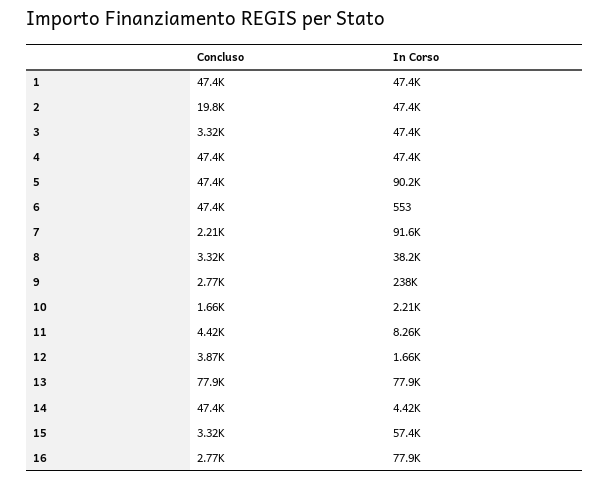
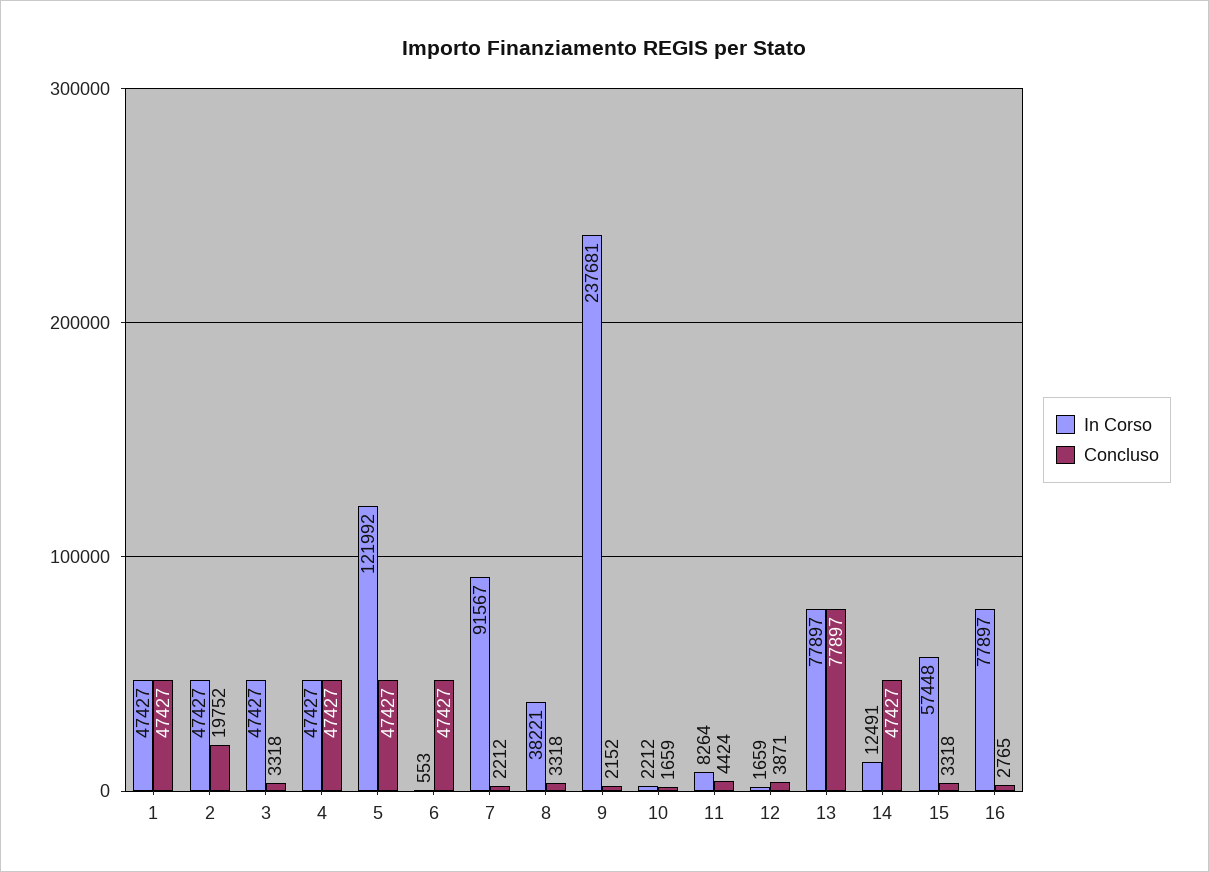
In Corso, 5: 90200 -> 121992
Concluso, 9: 2770 -> 2152
In Corso, 14: 4420 -> 12491

